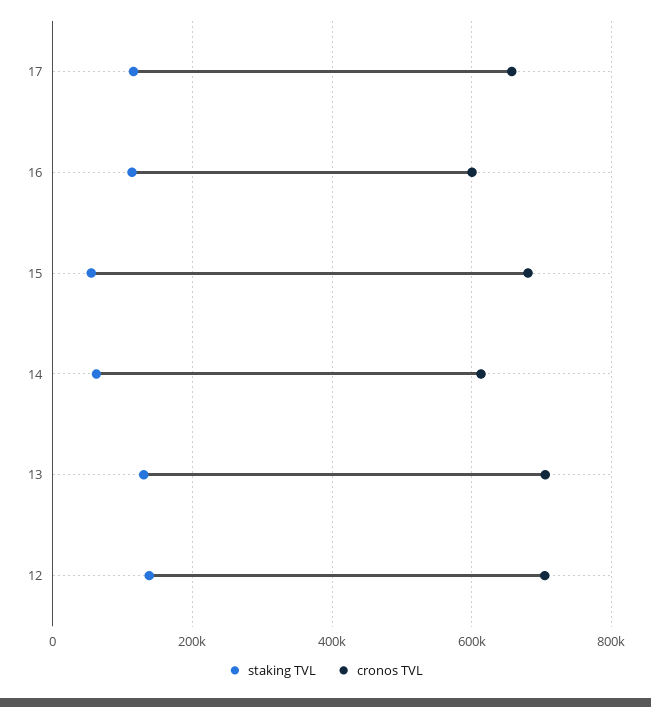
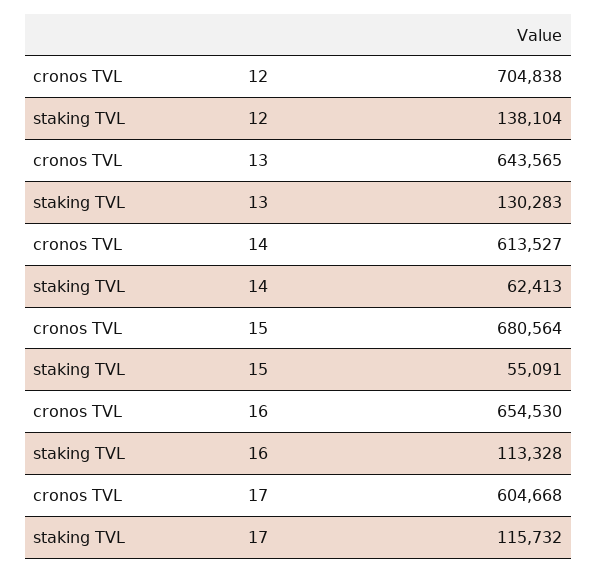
cronos TVL, 17: 660000 -> 604668
cronos TVL, 16: 600000 -> 654530
cronos TVL, 13: 700000 -> 643565

